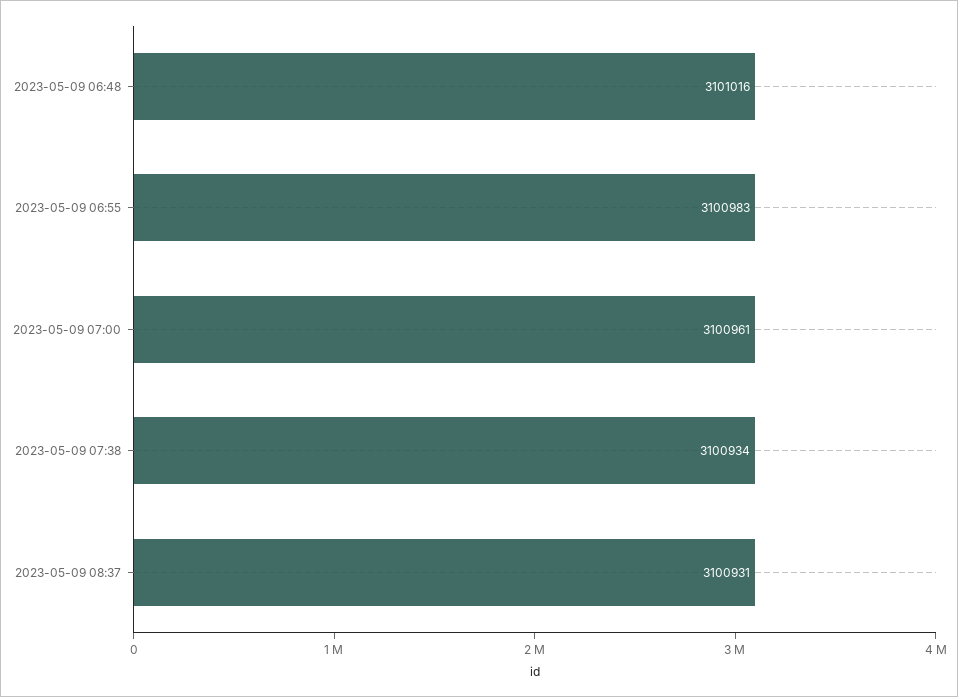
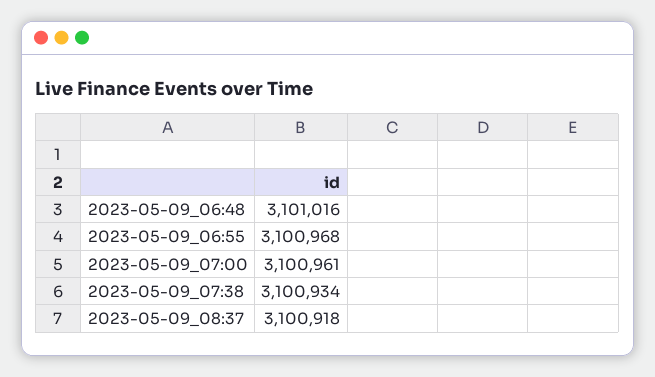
2023-05-09 06:55: 3100983 -> 3100968
2023-05-09 08:37: 3100931 -> 3100918

